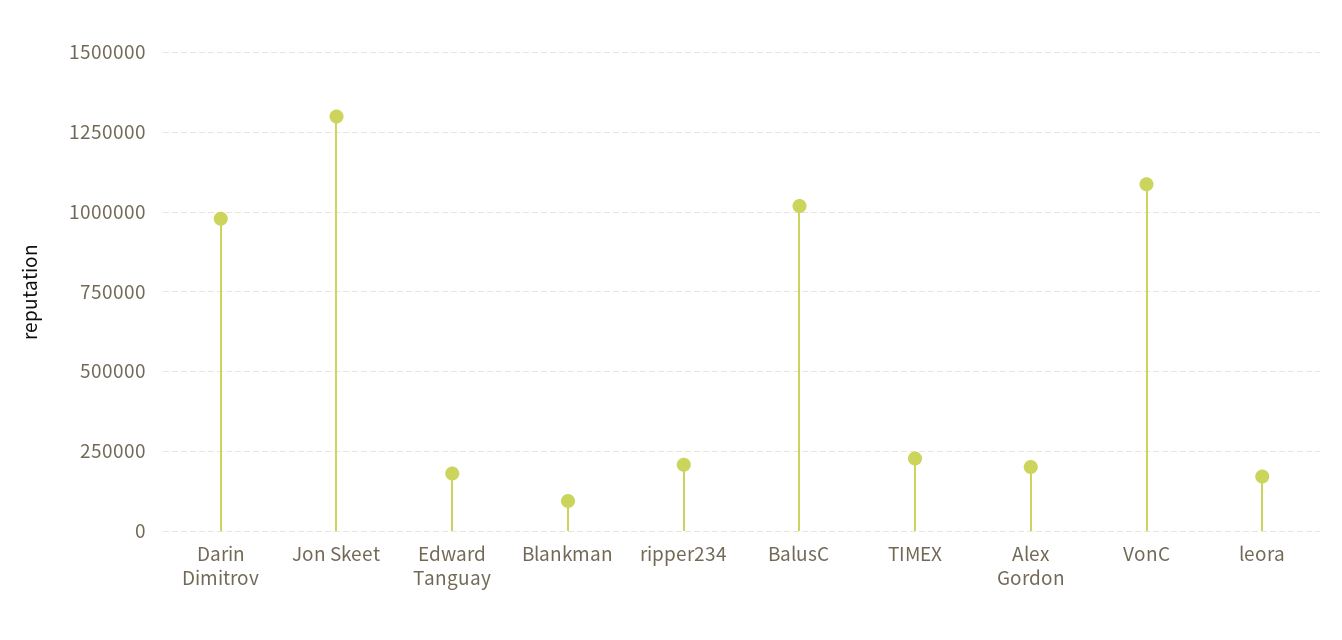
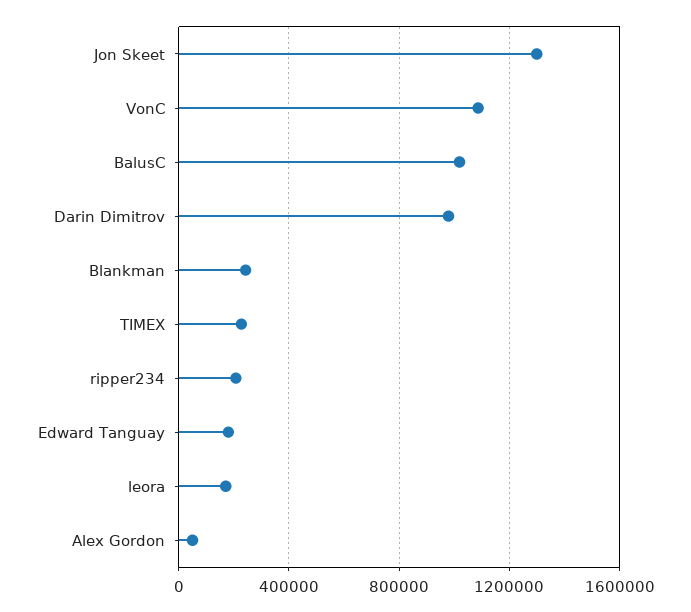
Blankman: 100000 -> 250000
Alex Gordon: 200000 -> 50000

